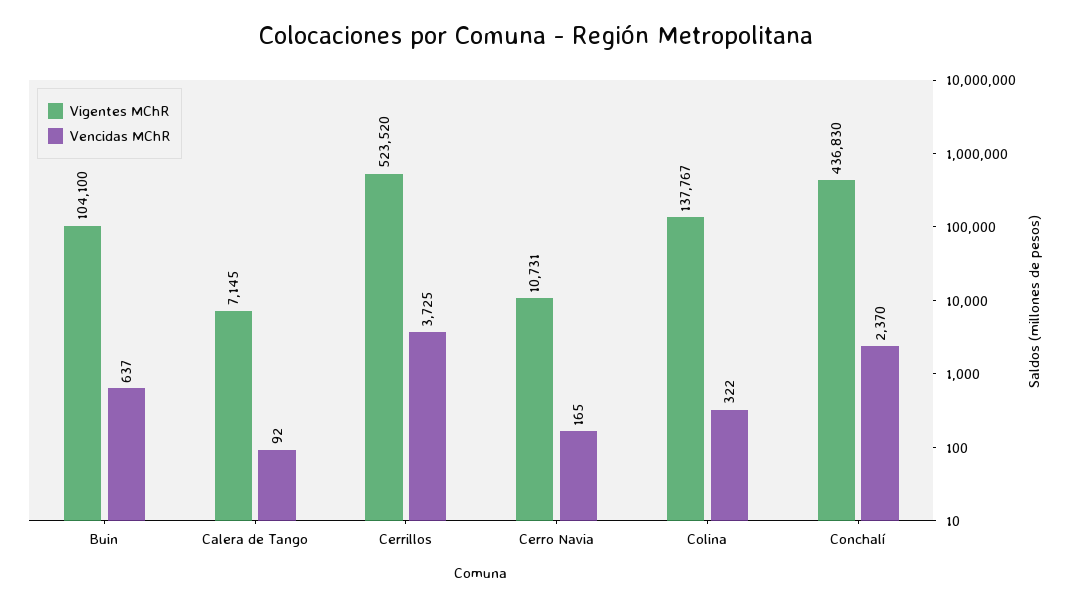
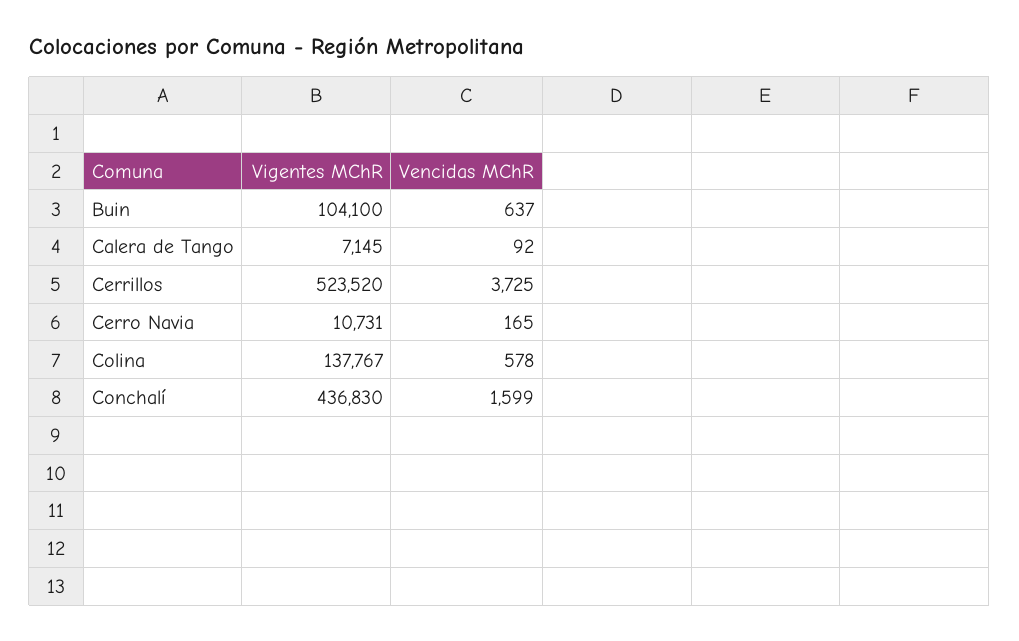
Vencidas MChR, Colina: 322 -> 578
Vencidas MChR, Conchalí: 2370 -> 1599

